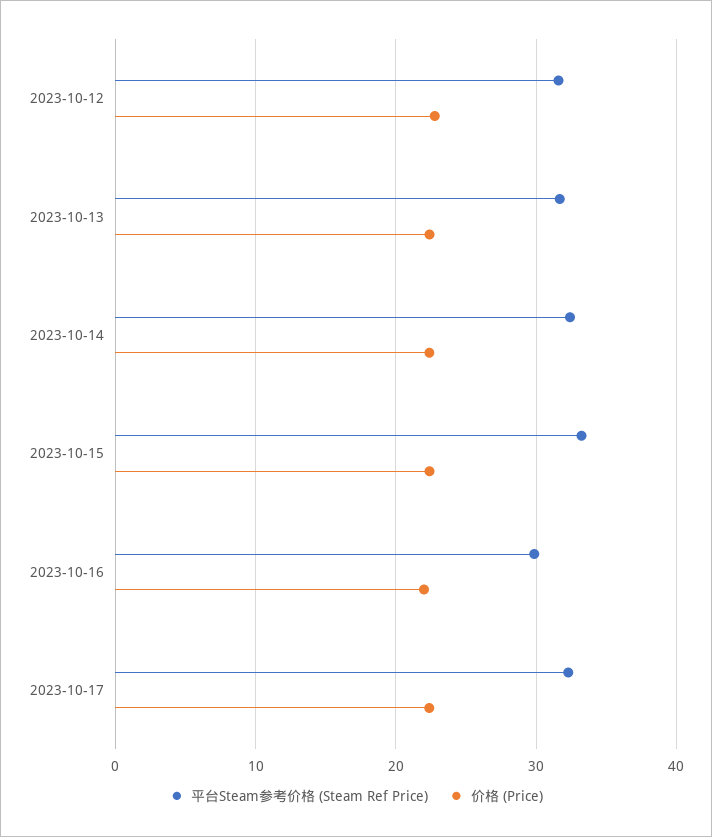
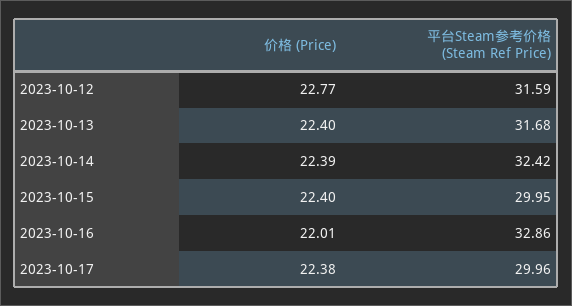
平台Steam参考价格 (Steam Ref Price), 2023-10-15: 33 -> 29.95
平台Steam参考价格 (Steam Ref Price), 2023-10-16: 30 -> 32.86
平台Steam参考价格 (Steam Ref Price), 2023-10-17: 32 -> 29.96

